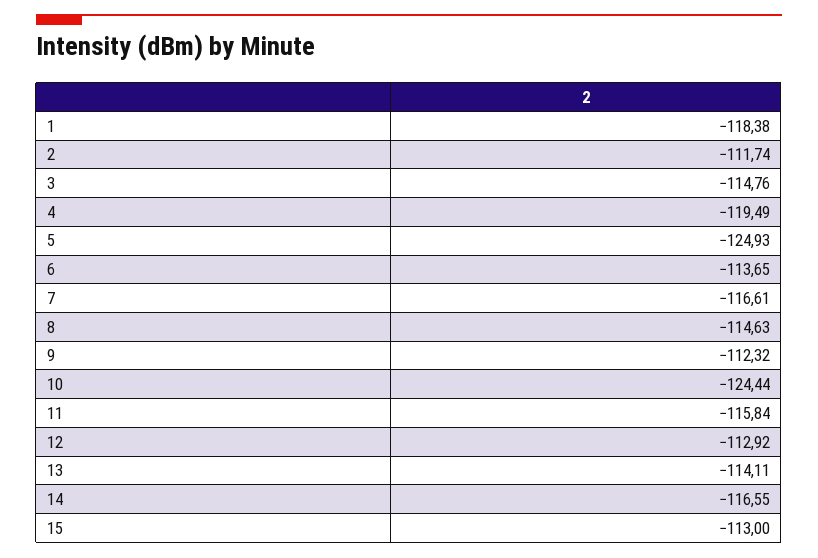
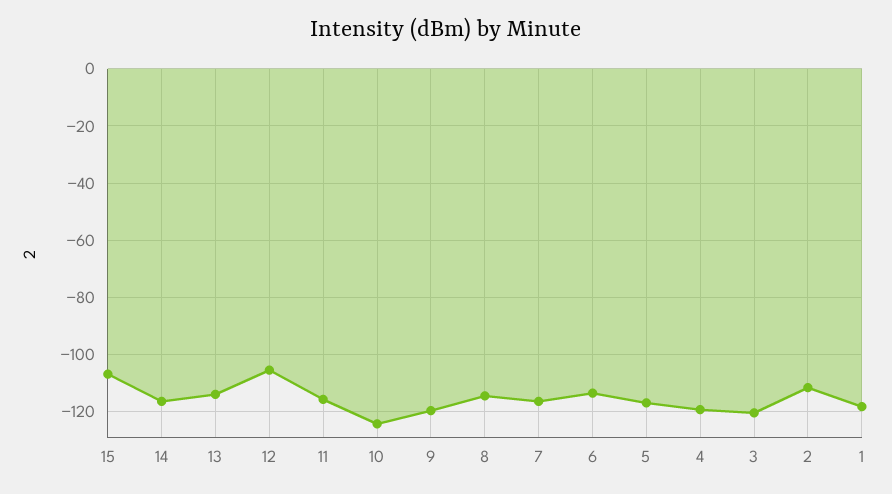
3: -114.76 -> -120
5: -124.93 -> -117.5
9: -112.32 -> -120
12: -112.92 -> -105
15: -113 -> -107.5

